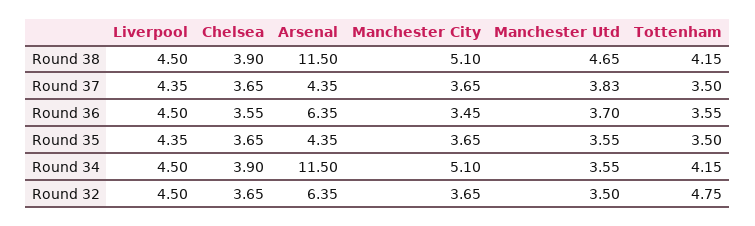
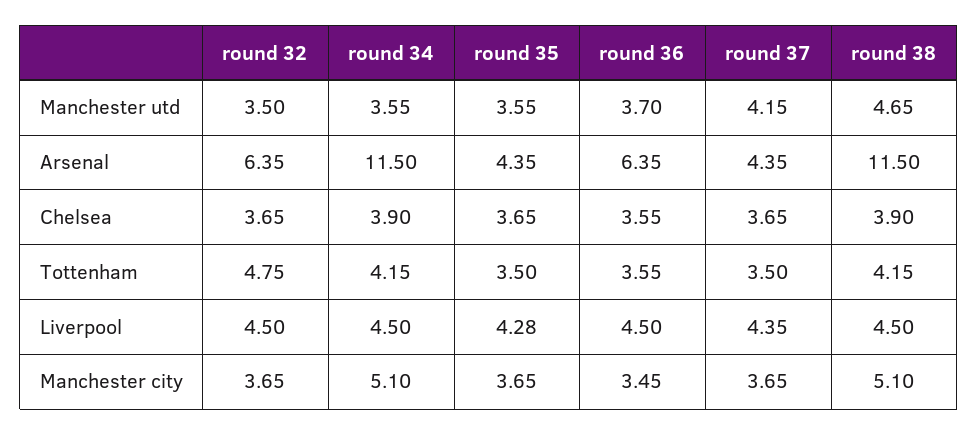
Manchester Utd, Round 37: 3.83 -> 4.15
Liverpool, Round 35: 4.35 -> 4.28

